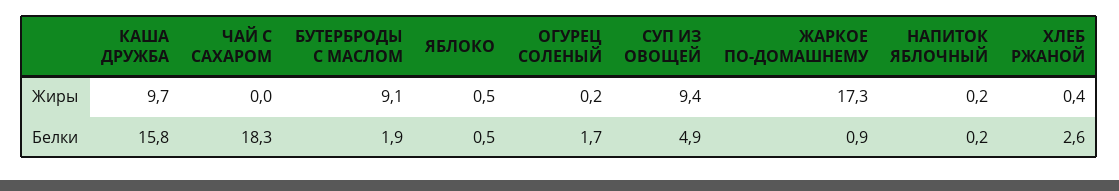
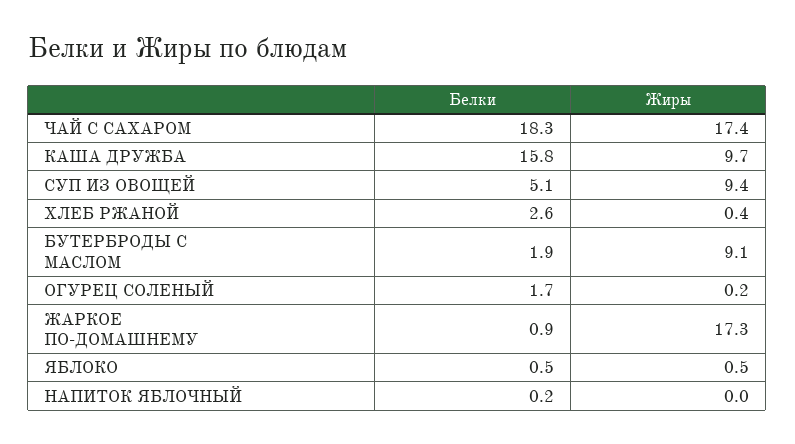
ЧАЙ С САХАРОМ, Жиры: 0 -> 17.4
НАПИТОК ЯБЛОЧНЫЙ, Жиры: 0.2 -> 0
СУП ИЗ ОВОЩЕЙ, Белки: 4.9 -> 5.1

